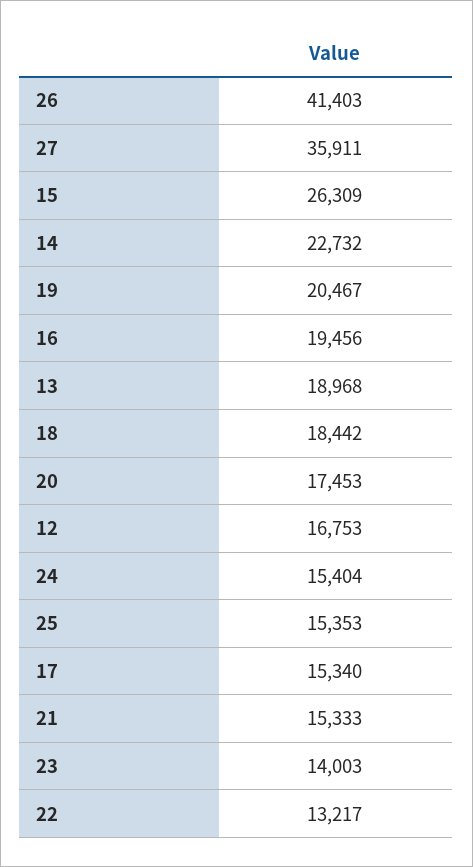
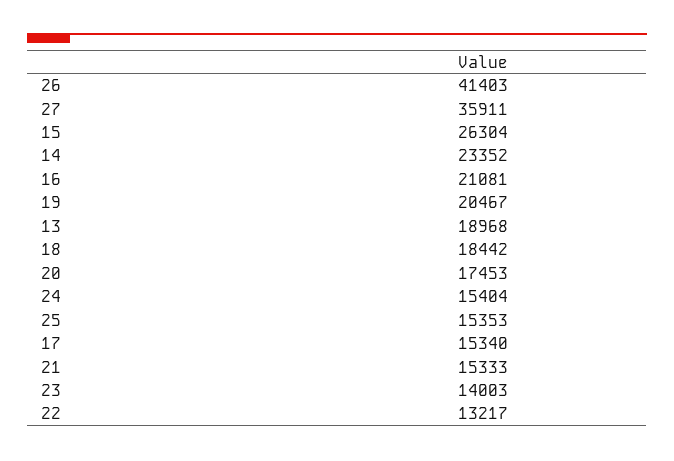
15: 26309 -> 26304
14: 22732 -> 23352
16: 19456 -> 21081
12: 16753 -> none

